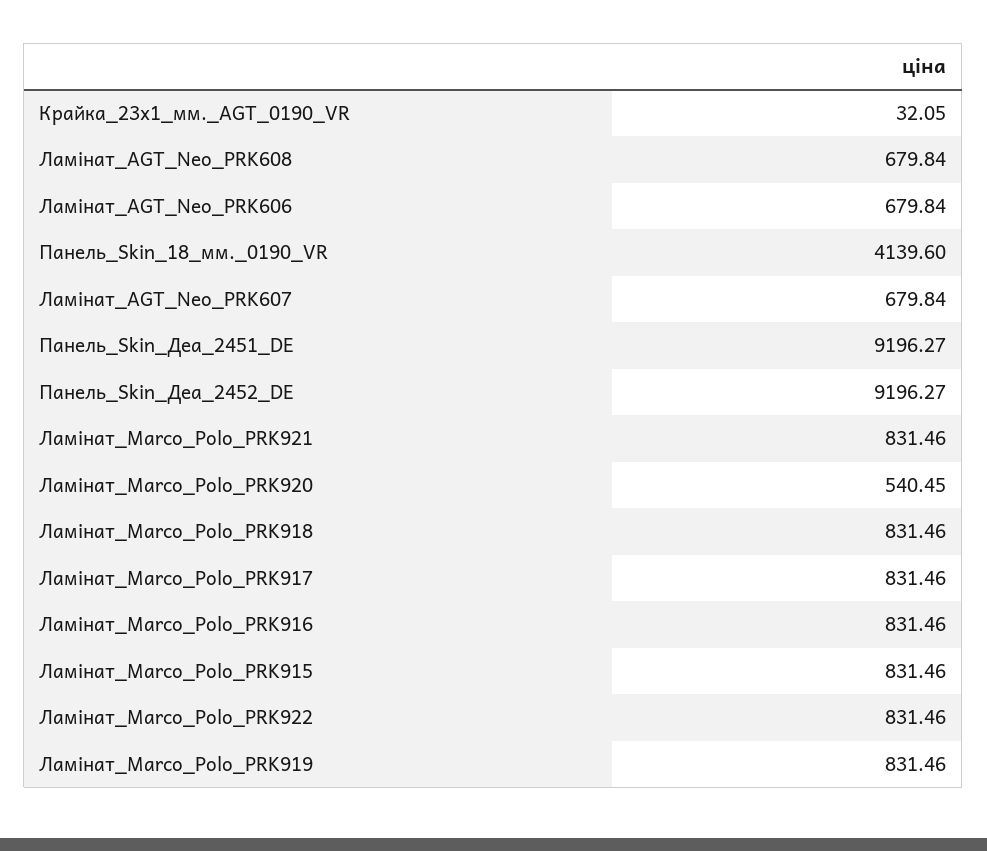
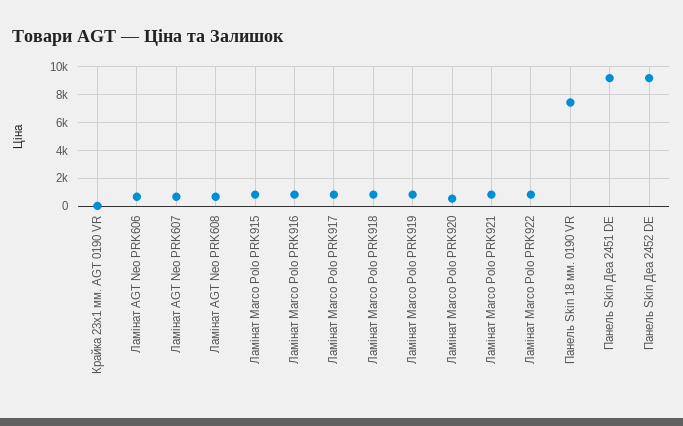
Панель_Skin_18_мм._0190_VR: 4139.6 -> 7500

